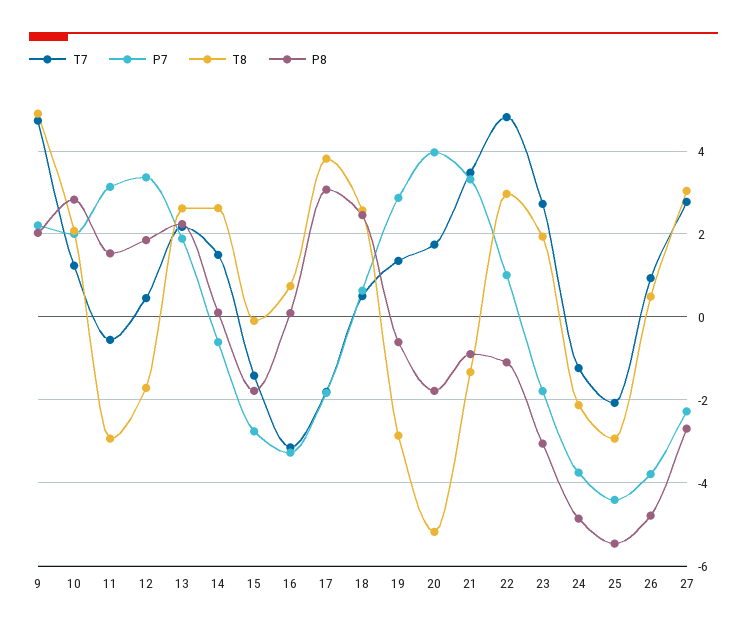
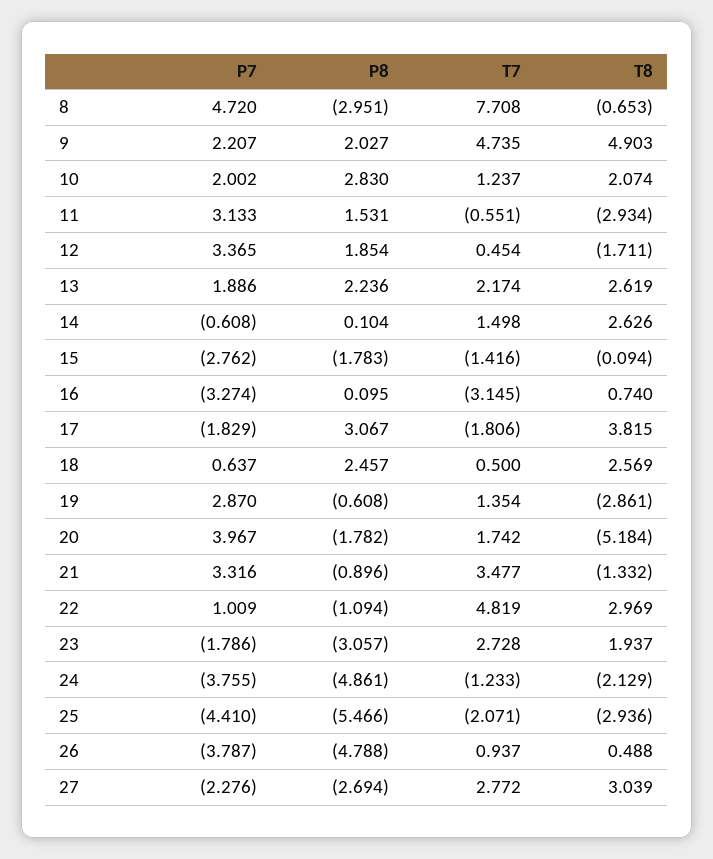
P7, 8: none -> 4.72
P8, 8: none -> -2.951
T7, 8: none -> 7.708
T8, 8: none -> -0.653

